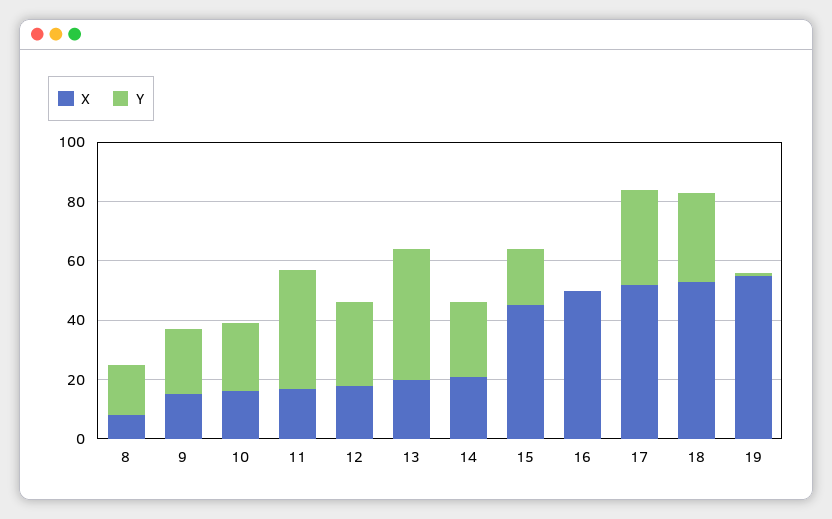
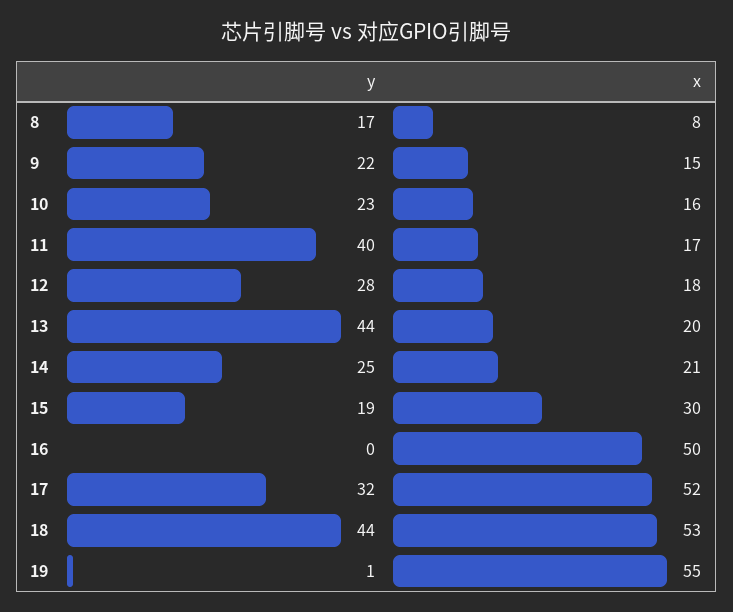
X, 15: 45 -> 30
Y, 18: 30 -> 44

